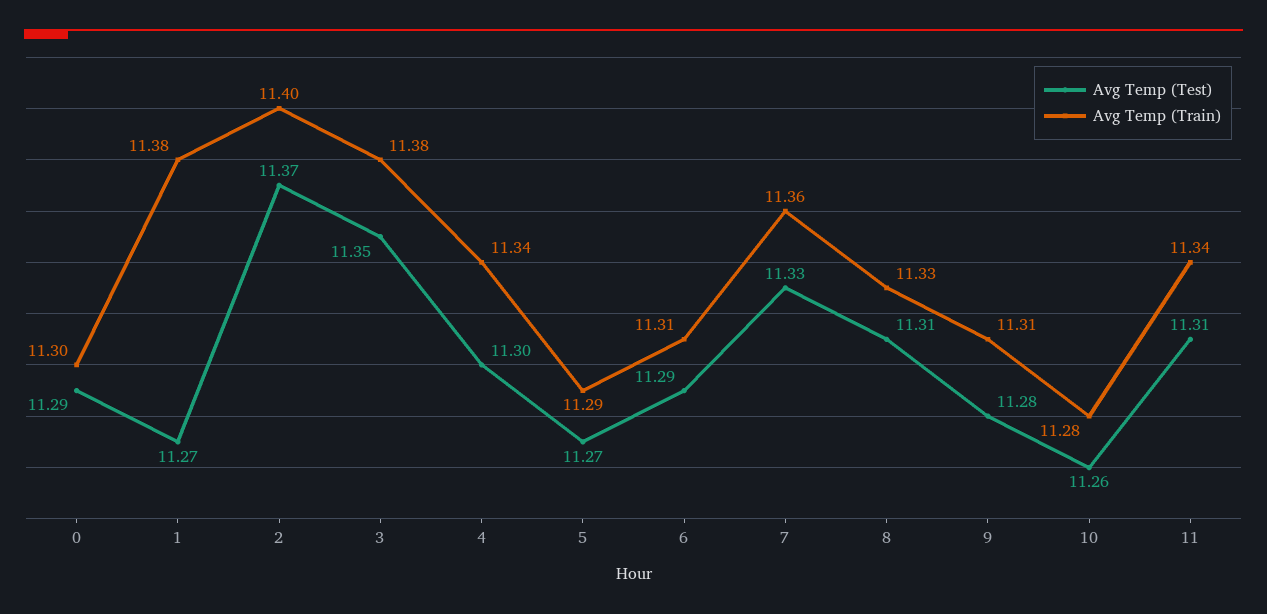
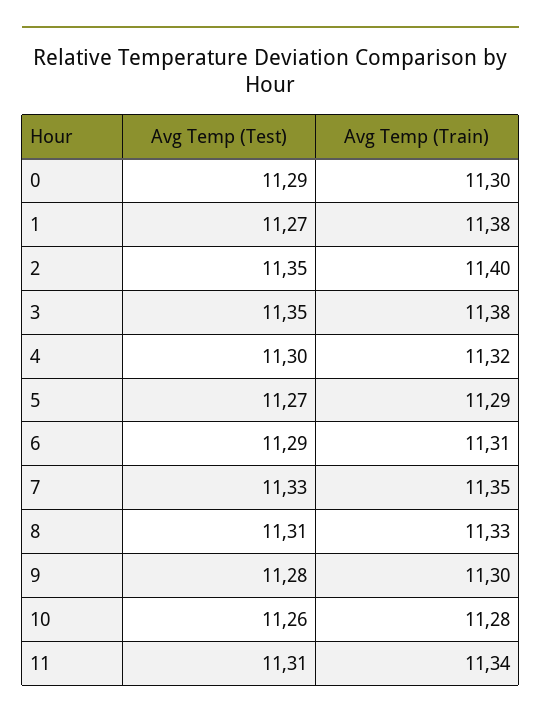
Avg Temp (Test), 2: 11.37 -> 11.35
Avg Temp (Train), 4: 11.34 -> 11.32
Avg Temp (Train), 7: 11.36 -> 11.35
Avg Temp (Train), 9: 11.31 -> 11.3

